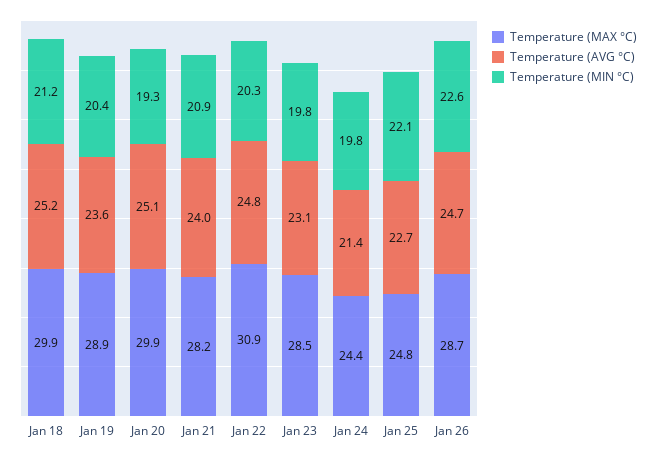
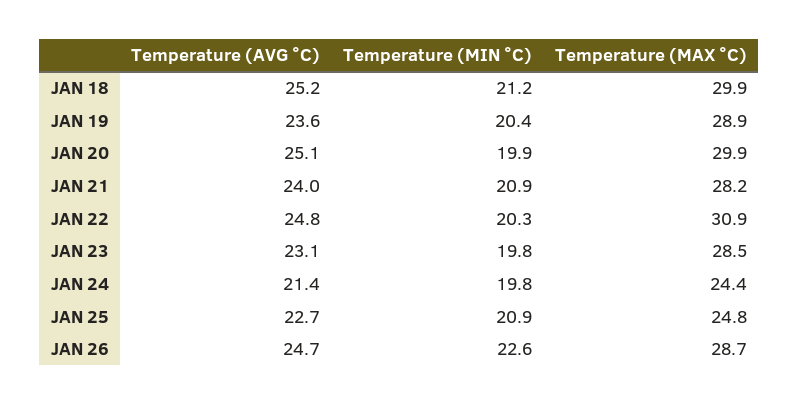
Temperature (MIN °C), Jan 20: 19.3 -> 19.9
Temperature (MIN °C), Jan 25: 22.1 -> 20.9

